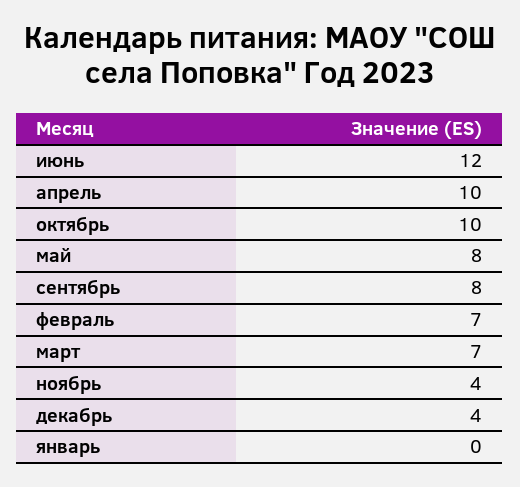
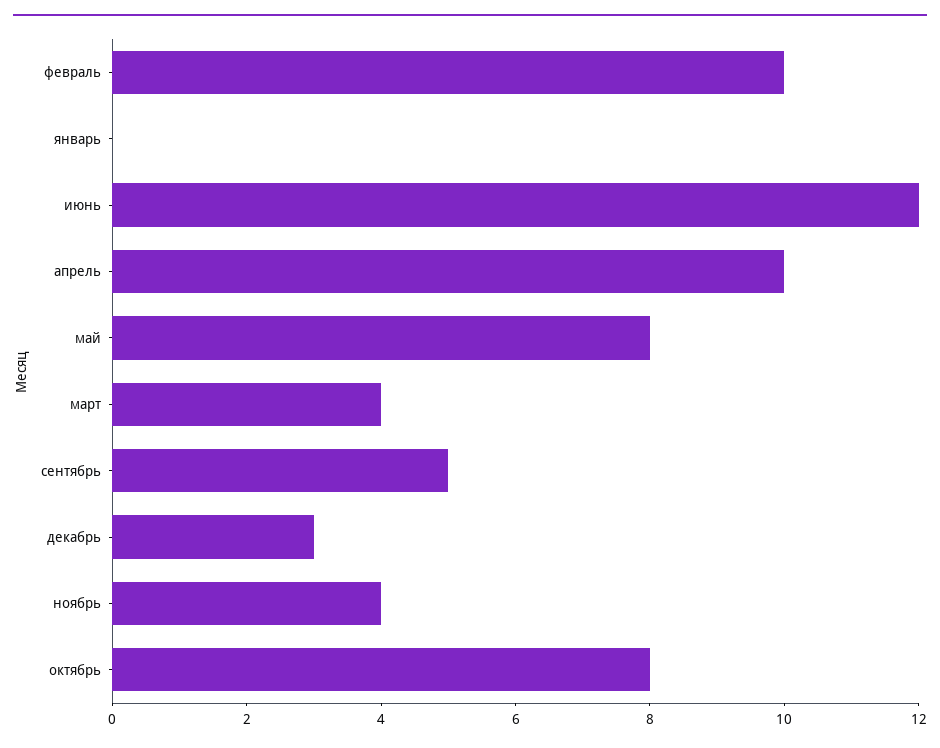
октябрь: 10 -> 8
сентябрь: 8 -> 5
февраль: 7 -> 10
март: 7 -> 4
декабрь: 4 -> 3

